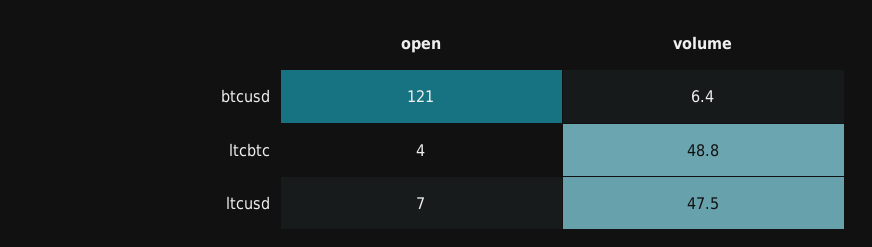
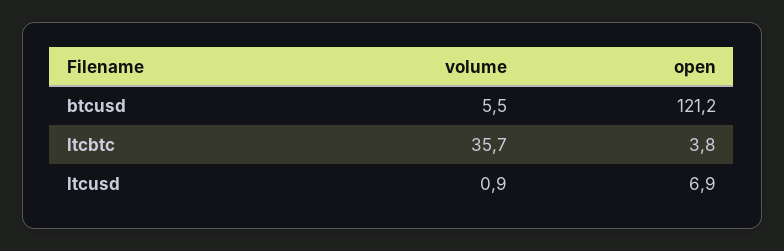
volume, btcusd: 6.4 -> 5.5
volume, ltcbtc: 48.8 -> 35.7
volume, ltcusd: 47.5 -> 0.9

